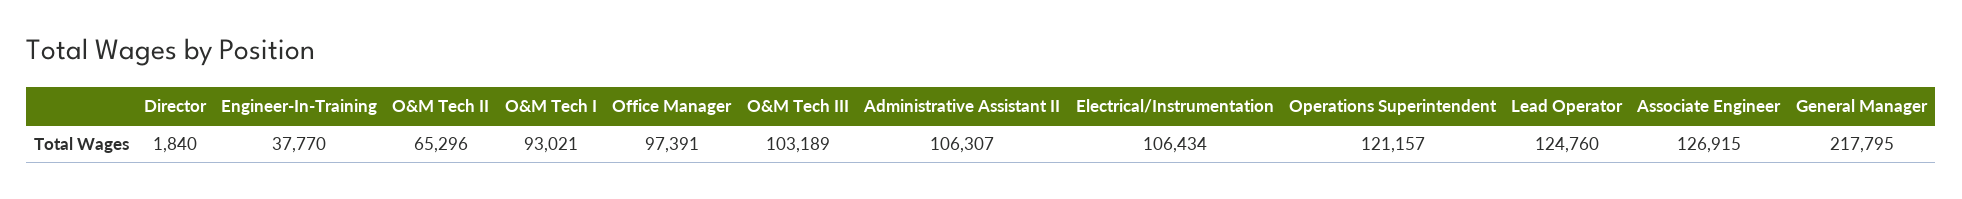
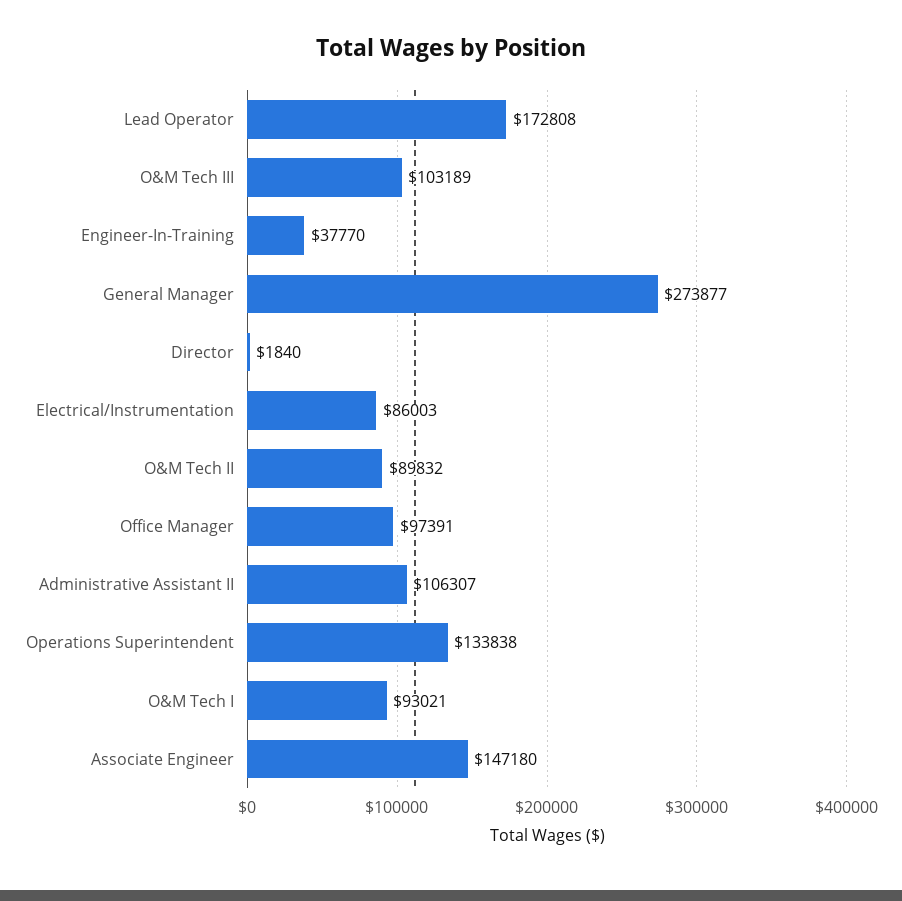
O&M Tech II: 65296 -> 89832
Electrical/Instrumentation: 106434 -> 86003
Operations Superintendent: 121157 -> 133838
Lead Operator: 124760 -> 172808
Associate Engineer: 126915 -> 147180
General Manager: 217795 -> 273877

